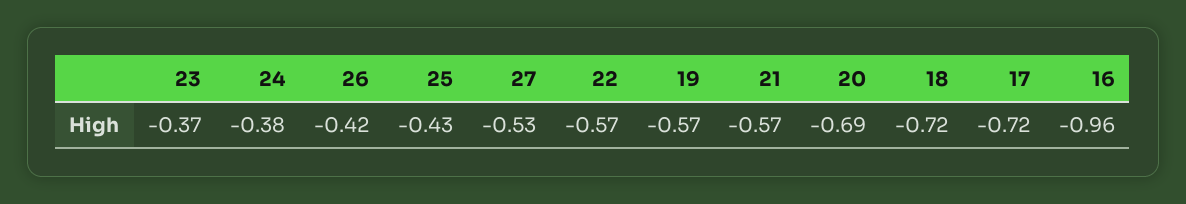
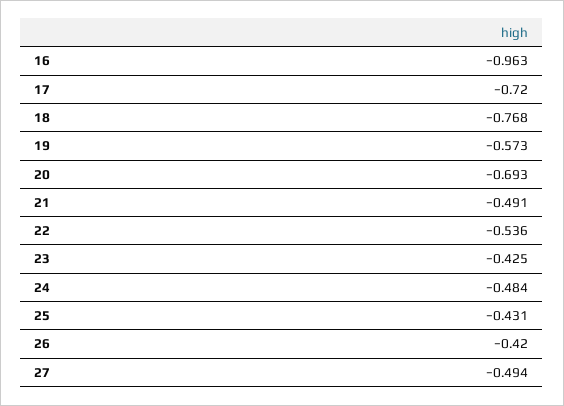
23: -0.37 -> -0.425
24: -0.38 -> -0.484
27: -0.53 -> -0.494
22: -0.57 -> -0.536
21: -0.57 -> -0.491
18: -0.72 -> -0.768

